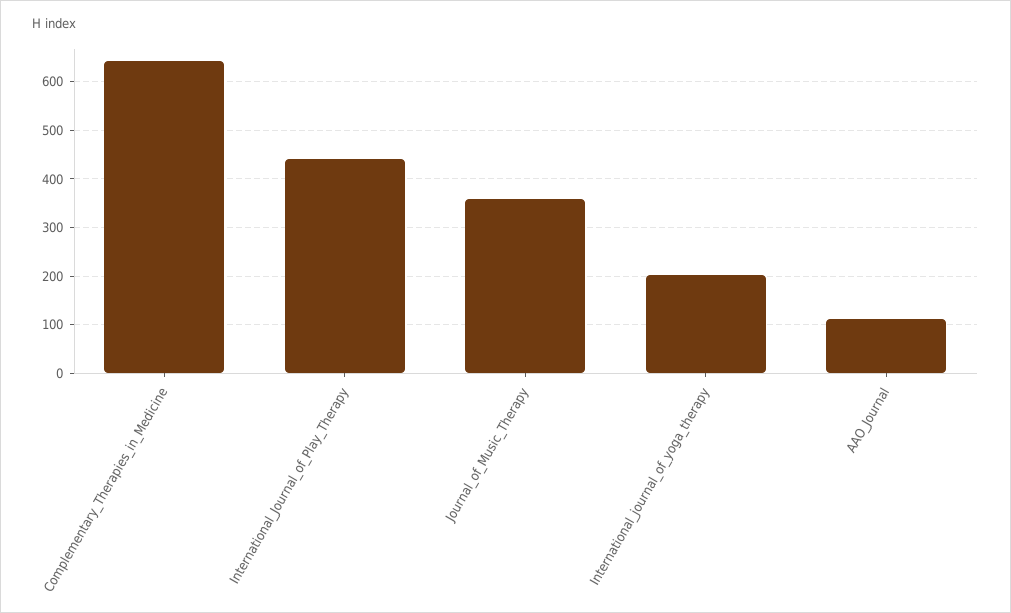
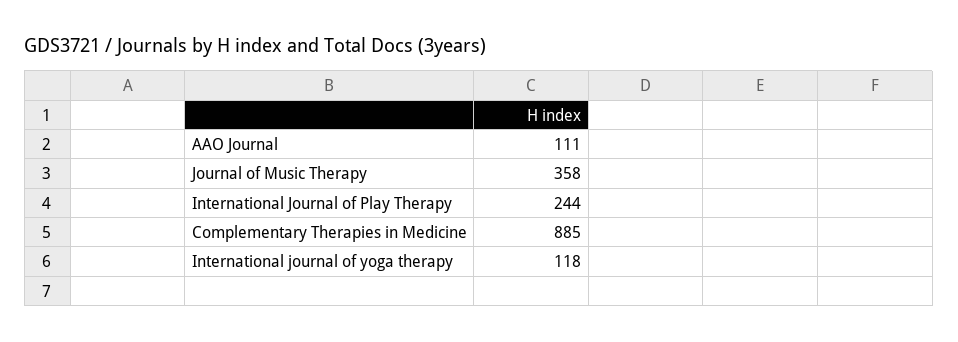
Complementary_Therapies_in_Medicine: 640 -> 885
International_Journal_of_Play_Therapy: 440 -> 244
International_journal_of_yoga_therapy: 200 -> 118

